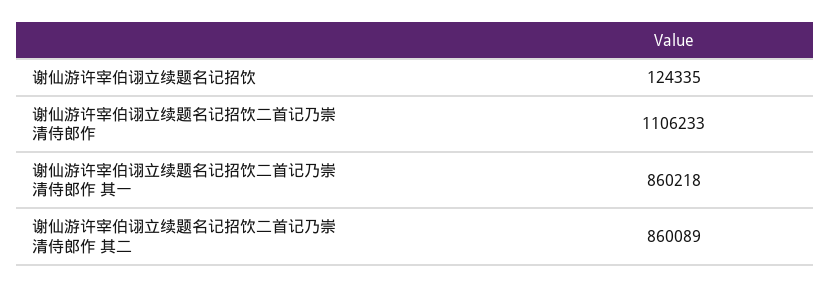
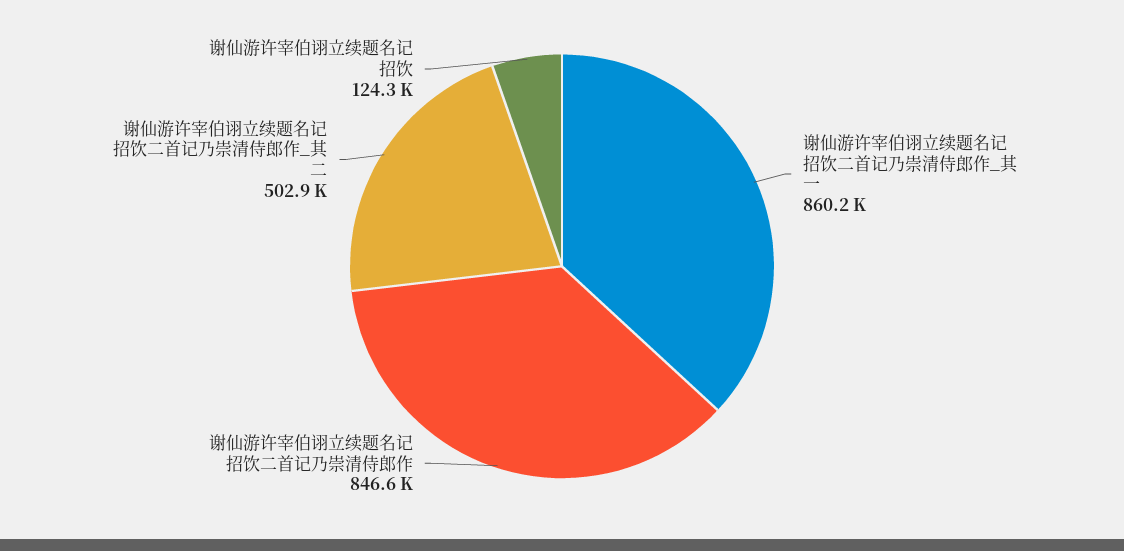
谢仙游许宰伯诩立续题名记招饮二首记乃崇清侍郎作: 1106233 -> 846600
谢仙游许宰伯诩立续题名记招饮二首记乃崇清侍郎作 其二: 860089 -> 502900

